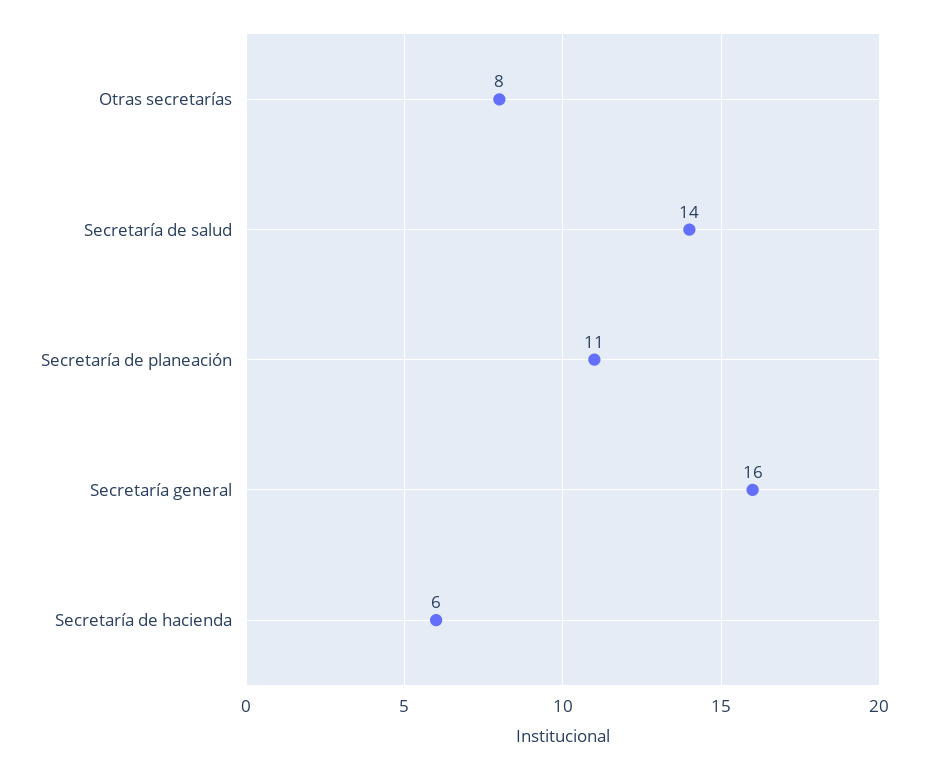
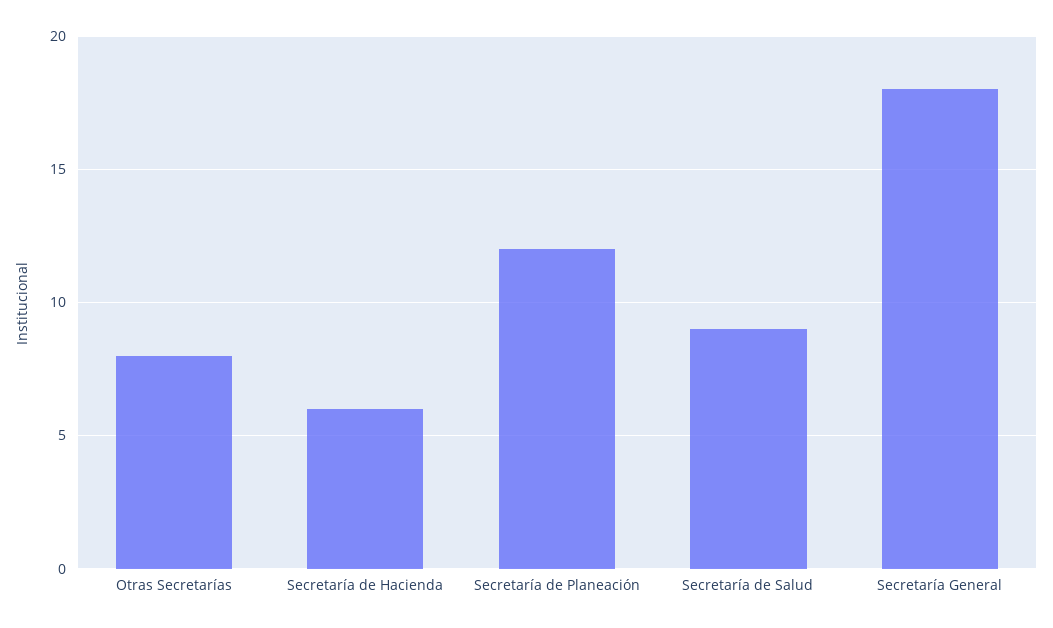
Secretaría de salud: 14 -> 9
Secretaría de planeación: 11 -> 12
Secretaría general: 16 -> 18

